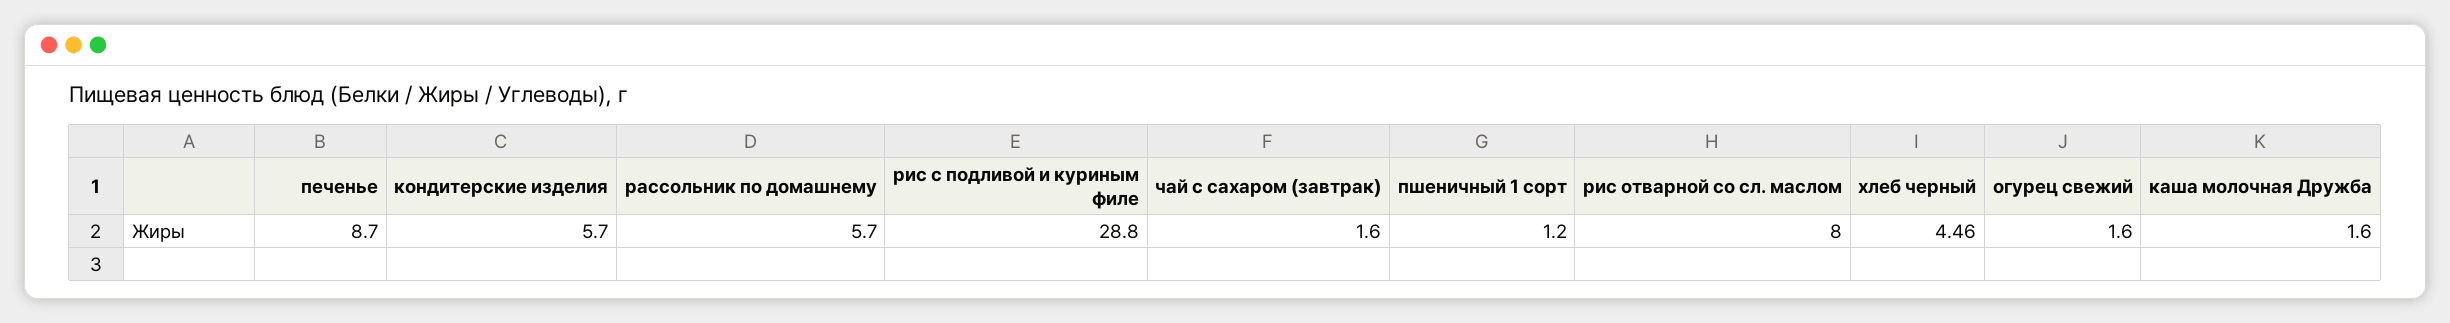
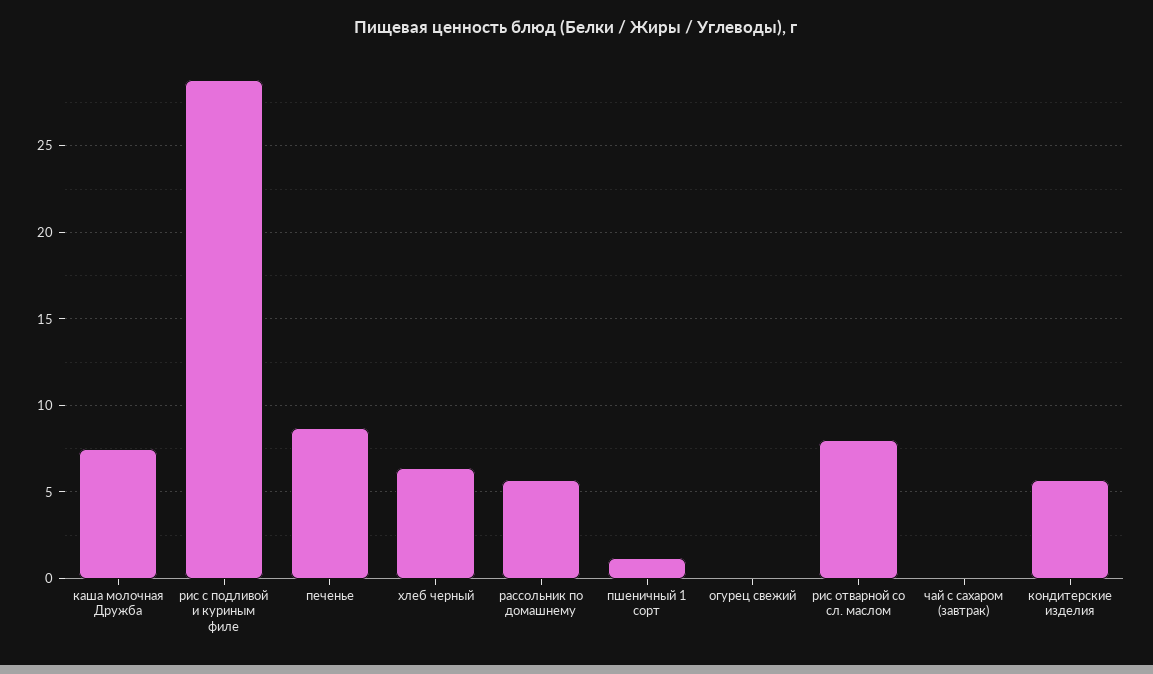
чай с сахаром (завтрак): 1.6 -> 0
хлеб черный: 4.46 -> 6.5
огурец свежий: 1.6 -> 0
каша молочная Дружба: 1.6 -> 7.5

